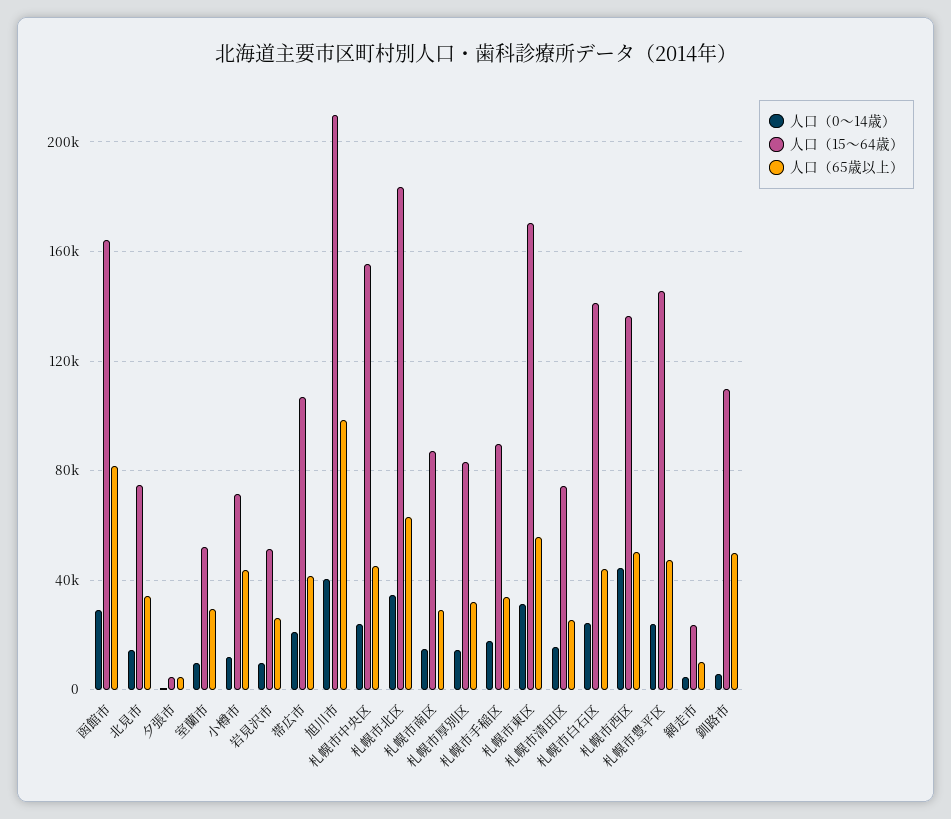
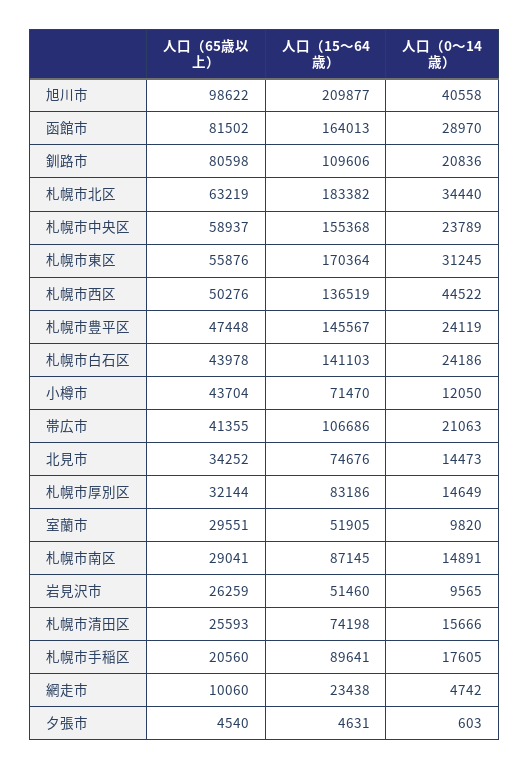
人口（65歳以上）, 札幌市中央区: 45000 -> 58937
人口（65歳以上）, 札幌市手稲区: 35000 -> 20560
人口（0～14歳）, 釧路市: 5000 -> 20836
人口（65歳以上）, 釧路市: 50000 -> 80598

